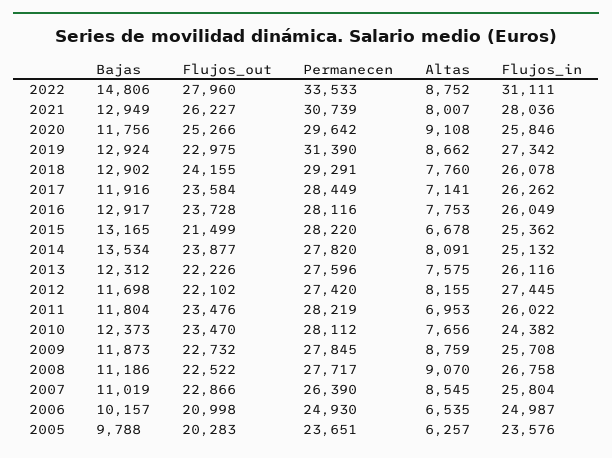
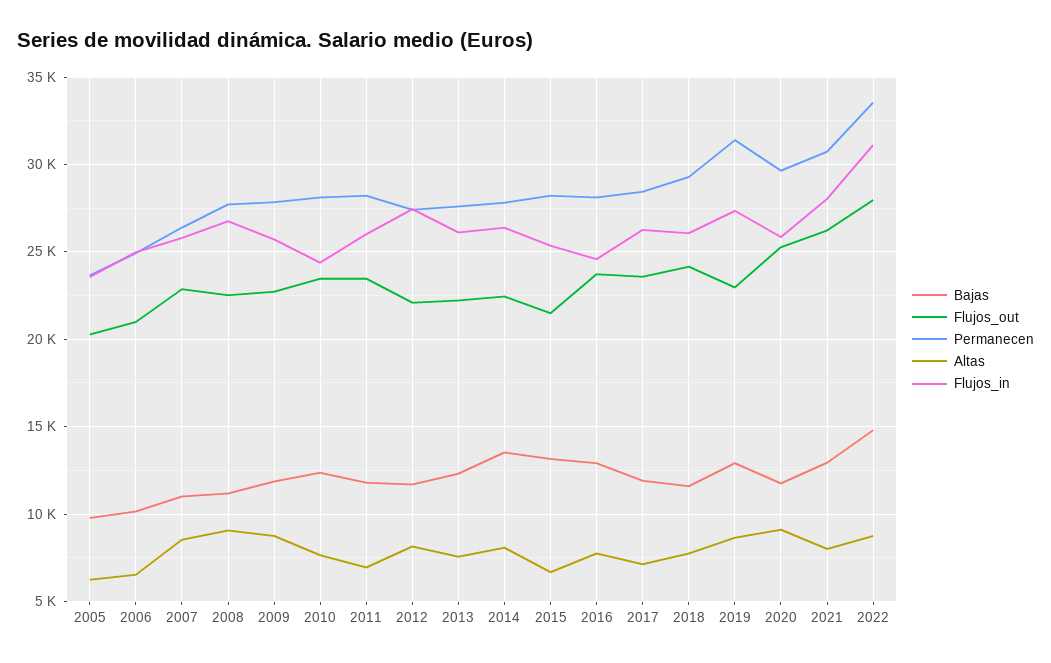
Bajas, 2018: 12902 -> 11500
Flujos_in, 2016: 26049 -> 24500
Flujos_out, 2014: 23877 -> 22500
Flujos_in, 2014: 25132 -> 26500

